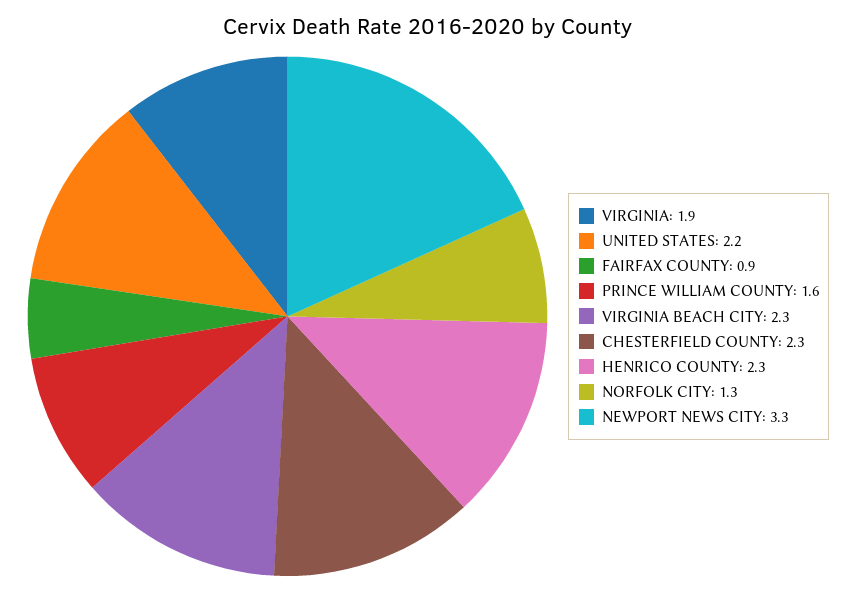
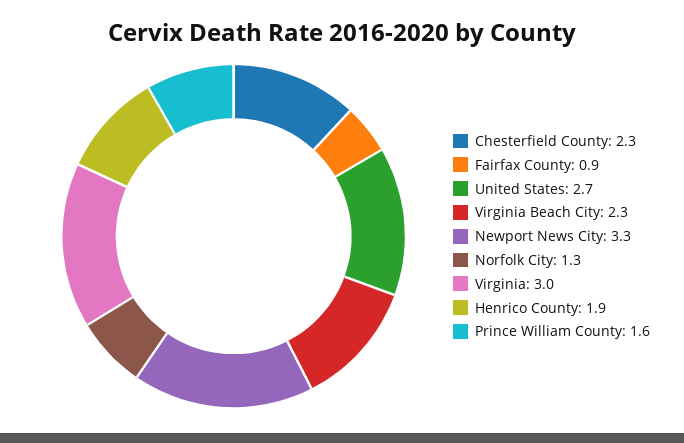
VIRGINIA: 1.9 -> 3
UNITED STATES: 2.2 -> 2.7
HENRICO COUNTY: 2.3 -> 1.9

